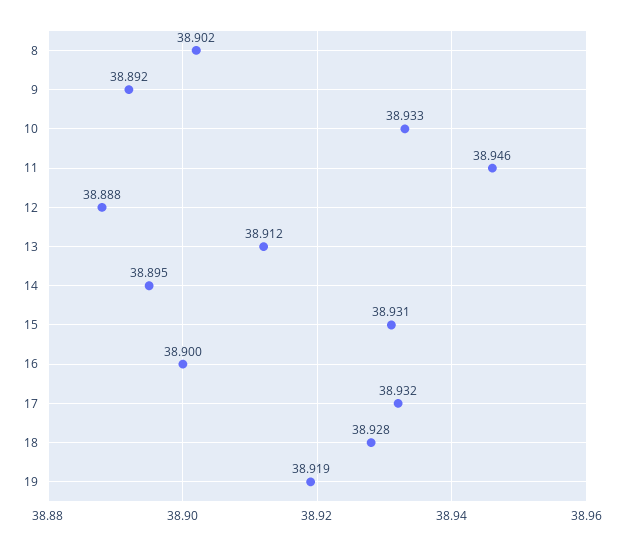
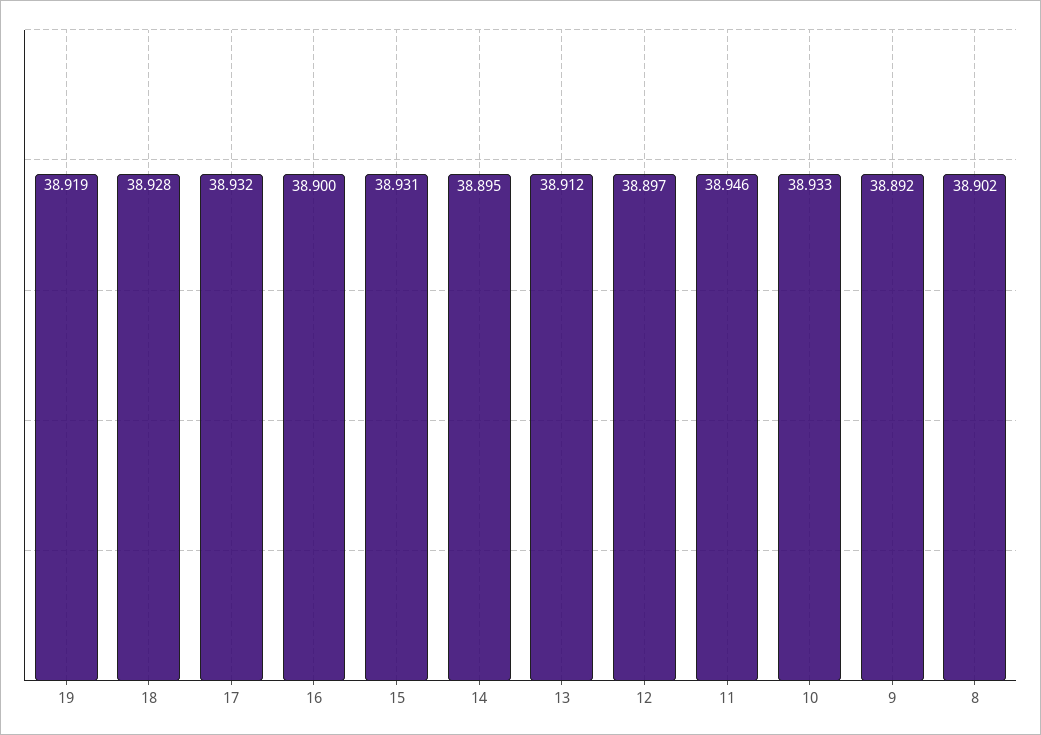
12: 38.888 -> 38.897

